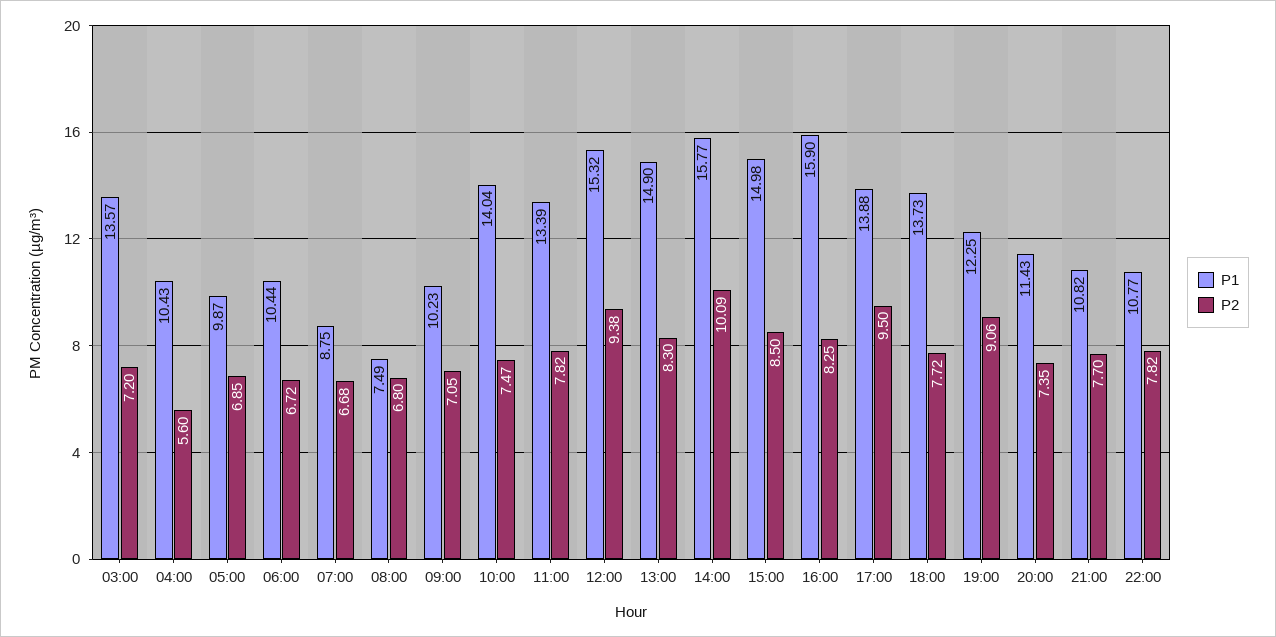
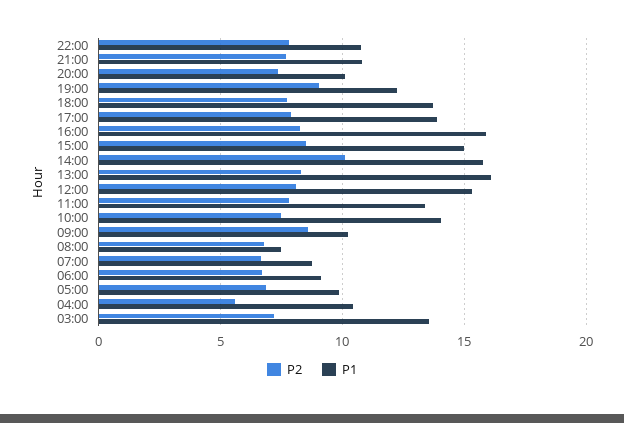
P1, 06:00: 10.44 -> 9
P2, 09:00: 7.05 -> 8.5
P2, 12:00: 9.38 -> 8
P1, 13:00: 14.9 -> 16
P2, 17:00: 9.5 -> 8
P1, 20:00: 11.43 -> 10

